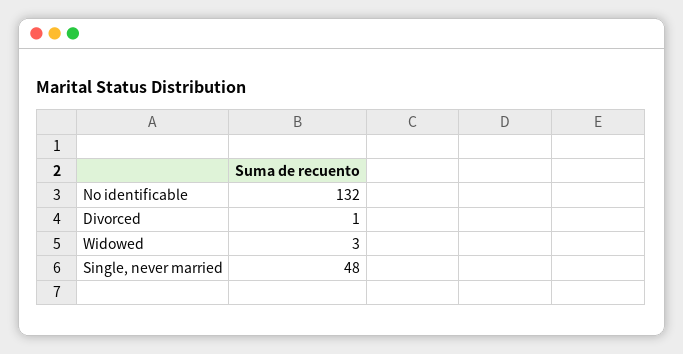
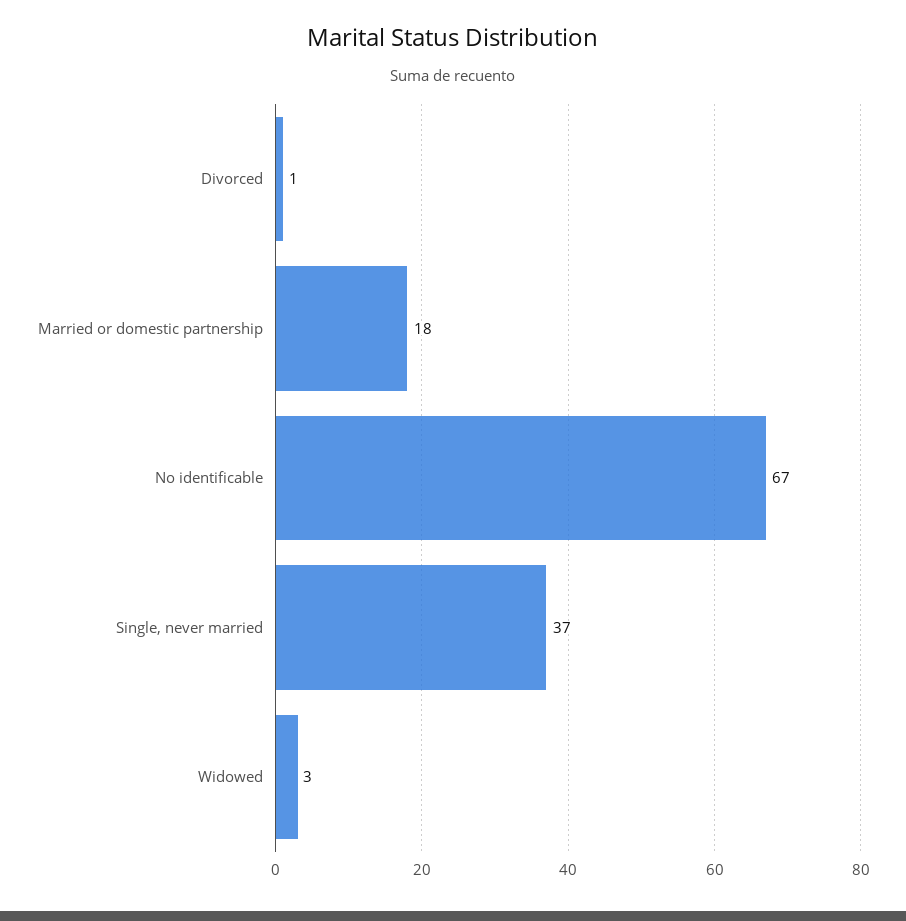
No identificable: 132 -> 67
Single, never married: 48 -> 37
Married or domestic partnership: none -> 18

